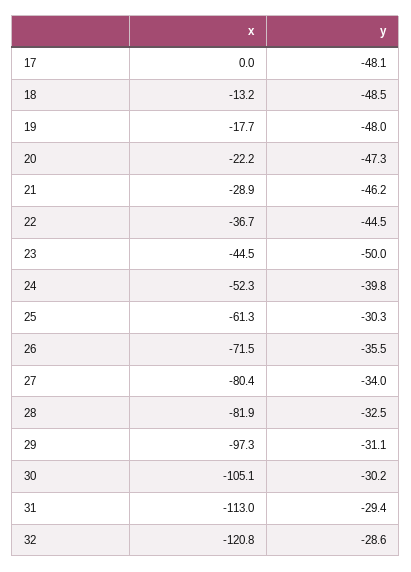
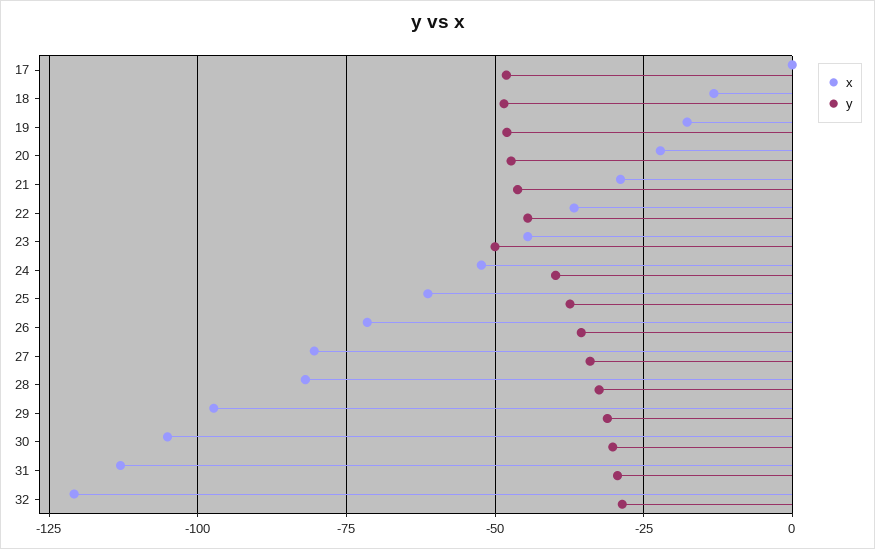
y, 25: -30.3 -> -37.5

